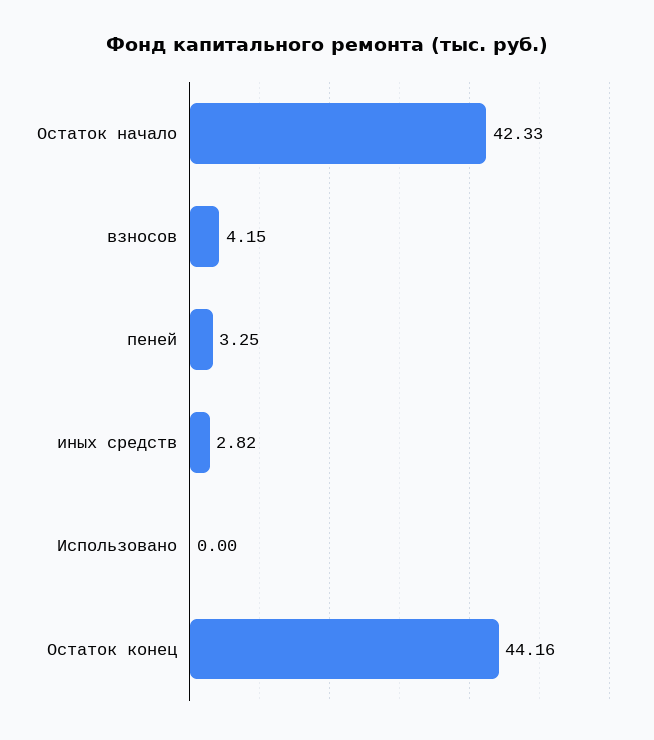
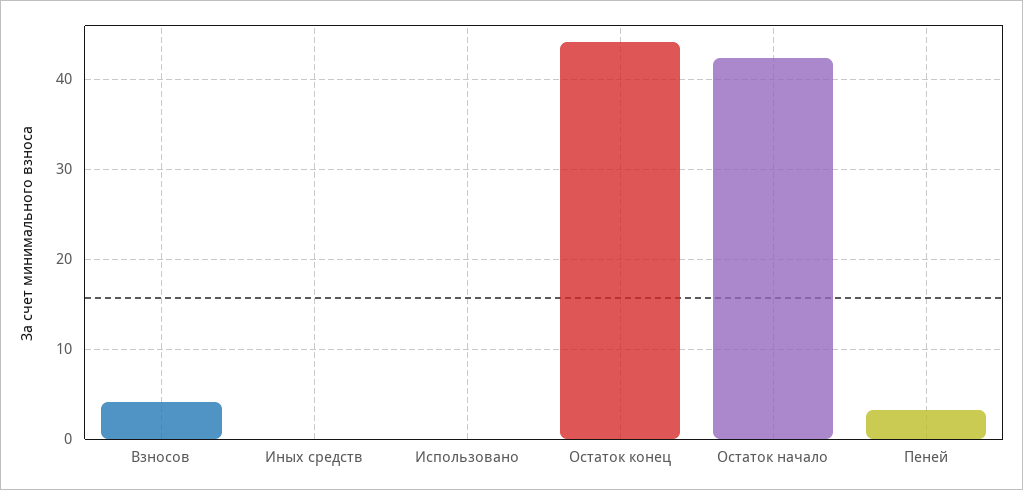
иных средств: 2.82 -> 0

